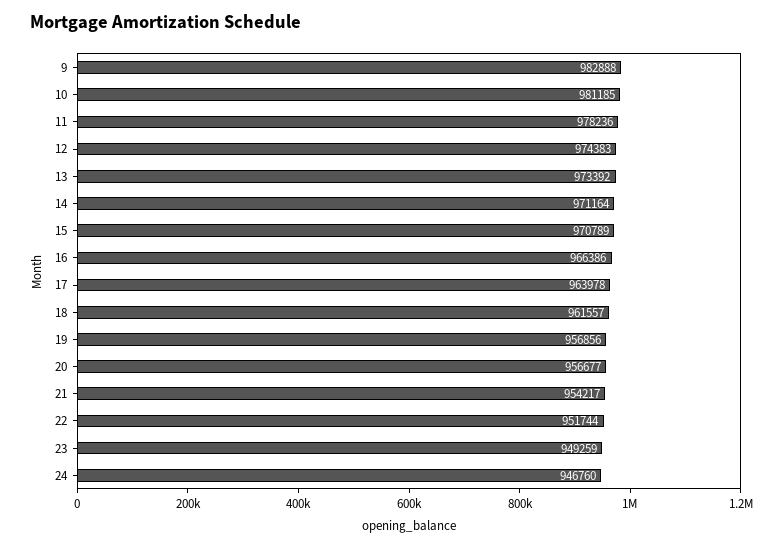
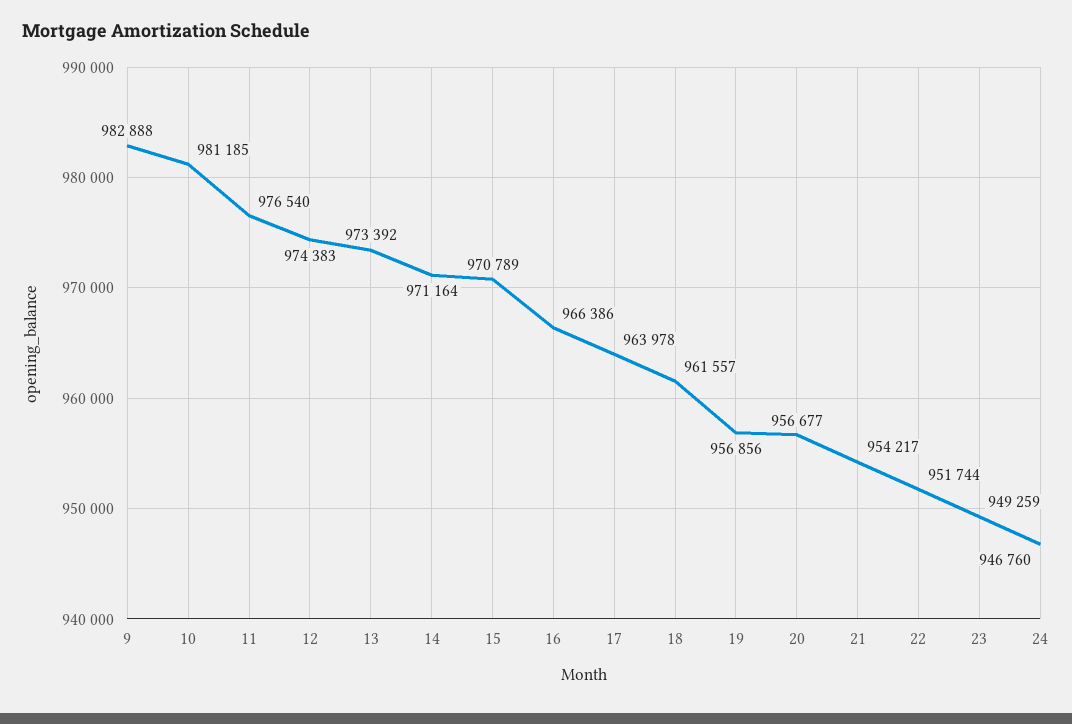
11: 978236 -> 976540

